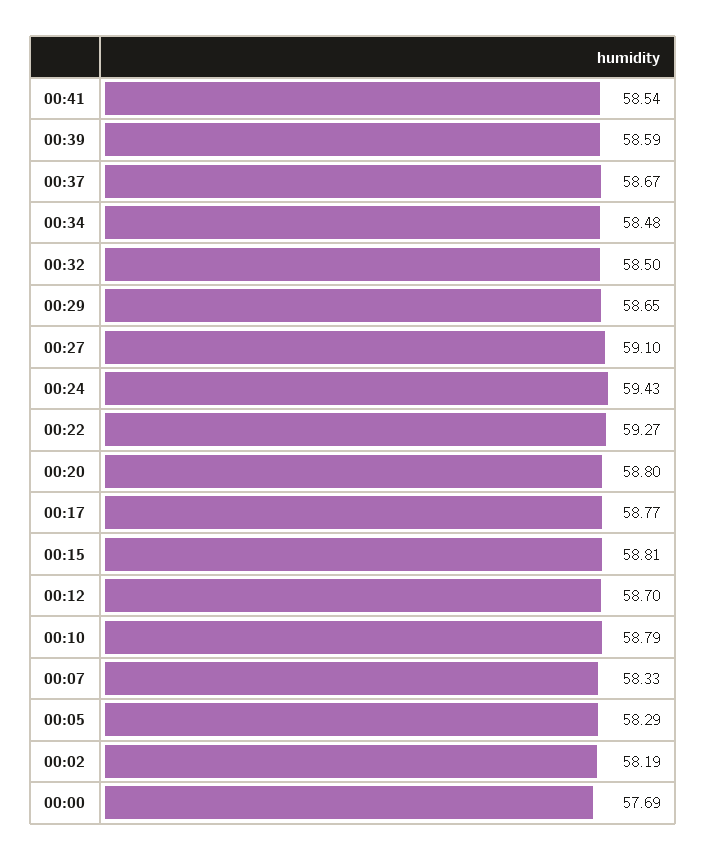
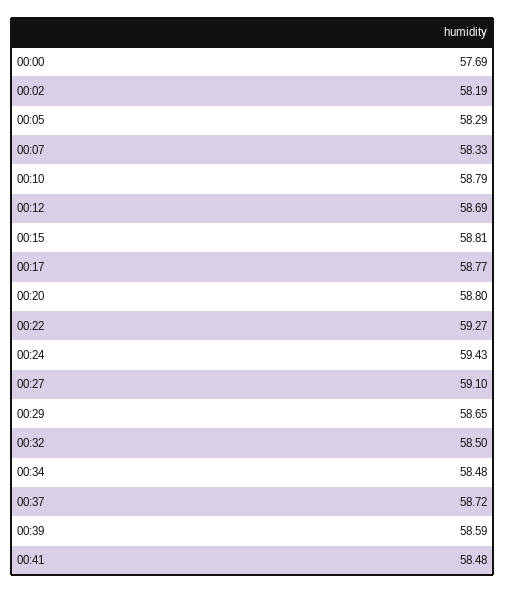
00:41: 58.54 -> 58.48
00:37: 58.67 -> 58.72
00:12: 58.7 -> 58.69

